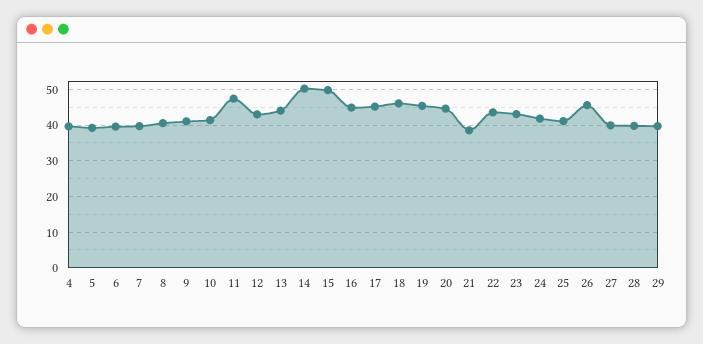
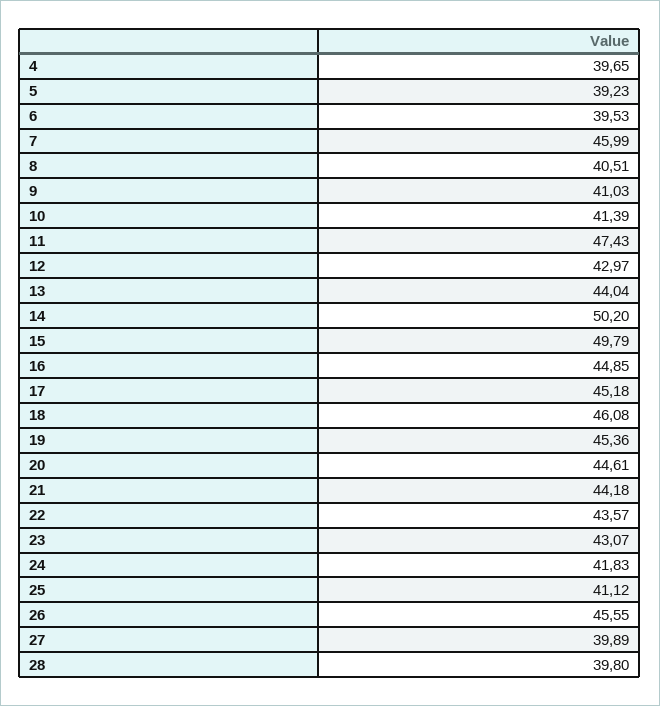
7: 40 -> 45.99
21: 38 -> 44.18
29: 40 -> none

